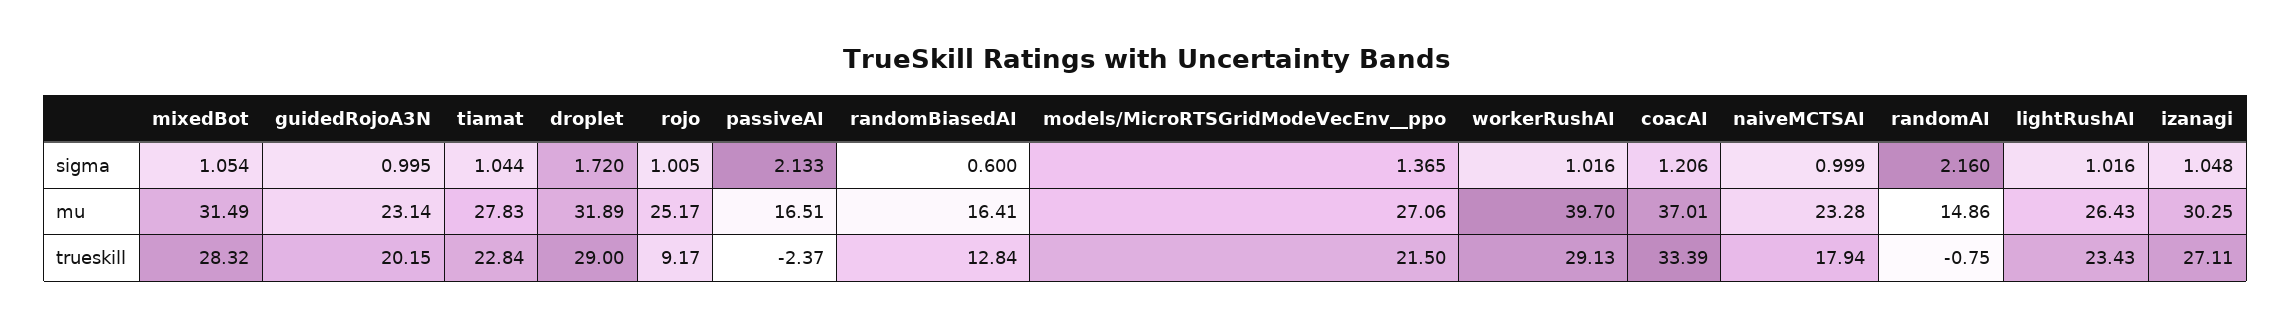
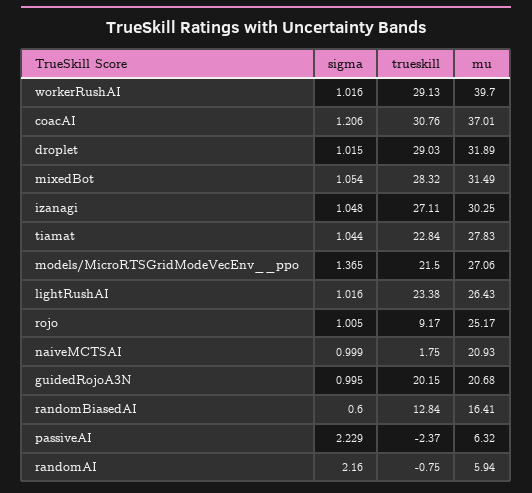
droplet, sigma: 1.72 -> 1.015
passiveAI, sigma: 2.133 -> 2.229
guidedRojoA3N, mu: 23.14 -> 20.68
passiveAI, mu: 16.51 -> 6.32
naiveMCTSAI, mu: 23.28 -> 20.93
randomAI, mu: 14.86 -> 5.94
droplet, trueskill: 29 -> 29.03
coacAI, trueskill: 33.39 -> 30.76
naiveMCTSAI, trueskill: 17.94 -> 1.75
lightRushAI, trueskill: 23.43 -> 23.38

